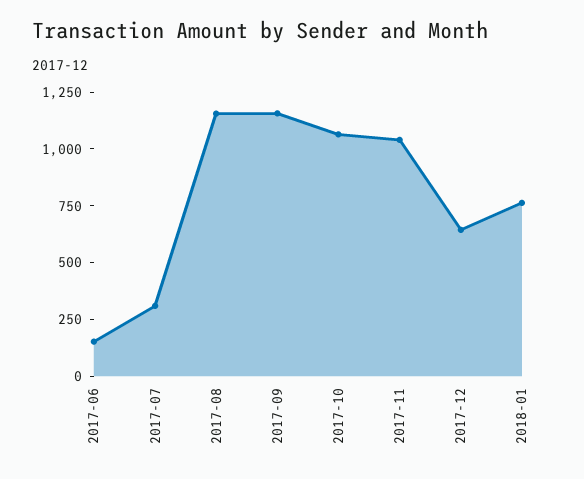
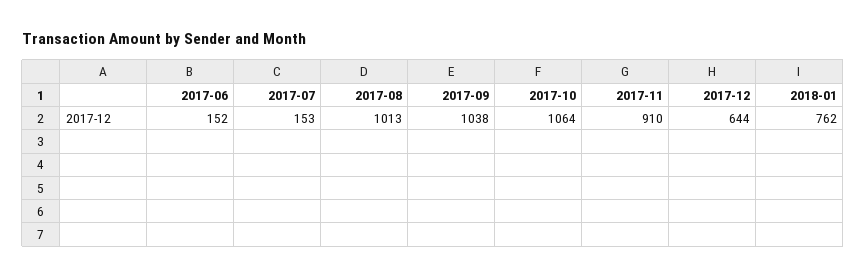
2017-07: 300 -> 153
2017-08: 1150 -> 1013
2017-09: 1150 -> 1038
2017-11: 1050 -> 910

